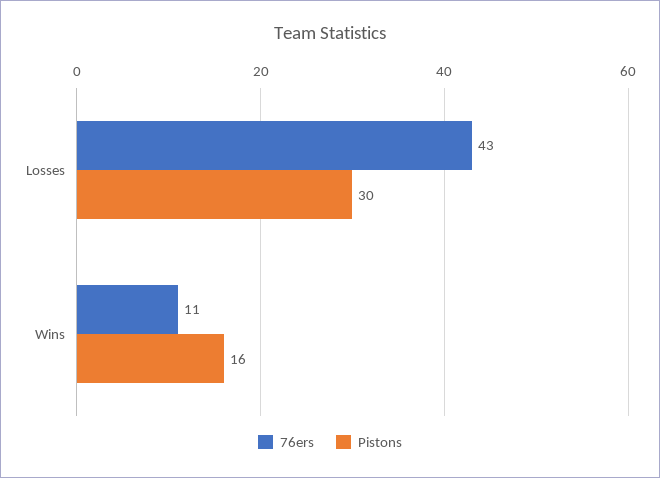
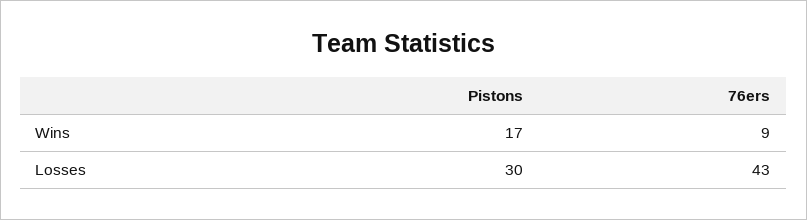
76ers, Wins: 11 -> 9
Pistons, Wins: 16 -> 17

